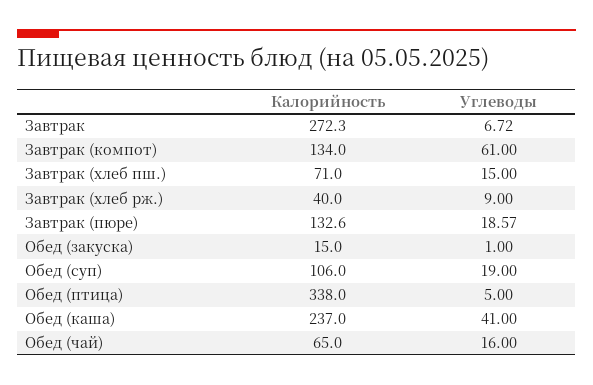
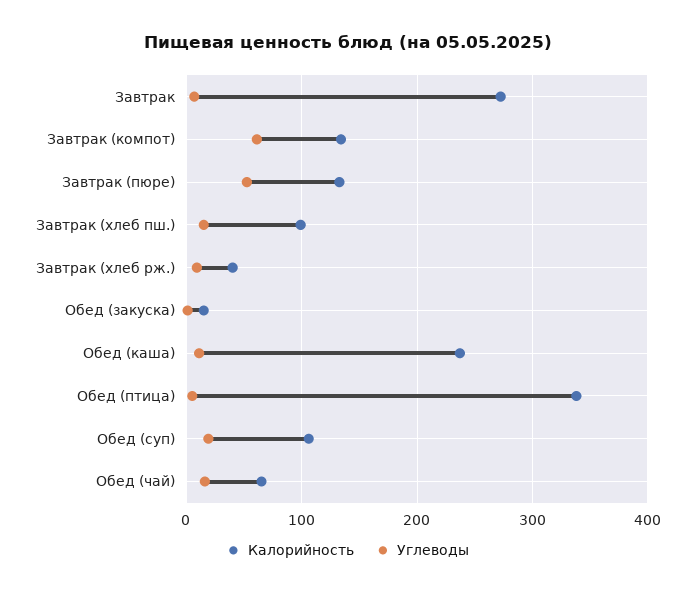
Калорийность, Завтрак (хлеб пш.): 71 -> 100
Углеводы, Завтрак (пюре): 18.57 -> 50
Углеводы, Обед (каша): 41 -> 10

